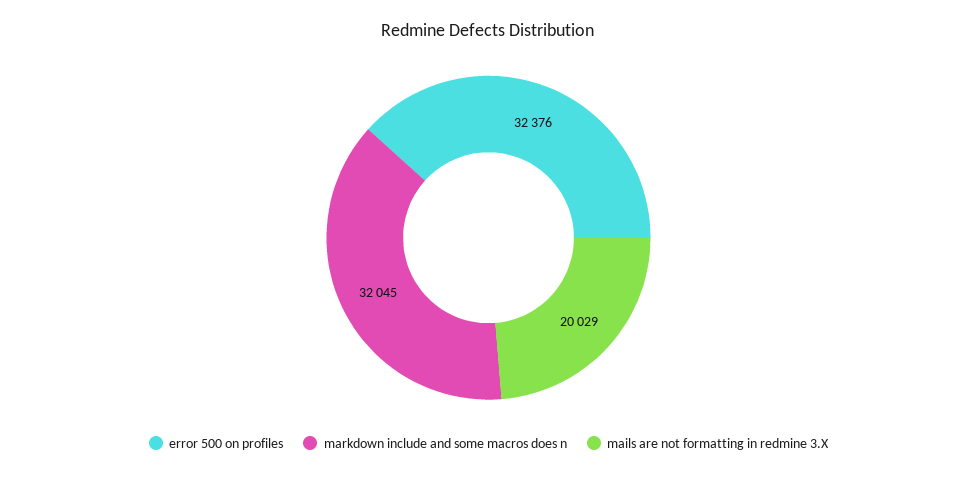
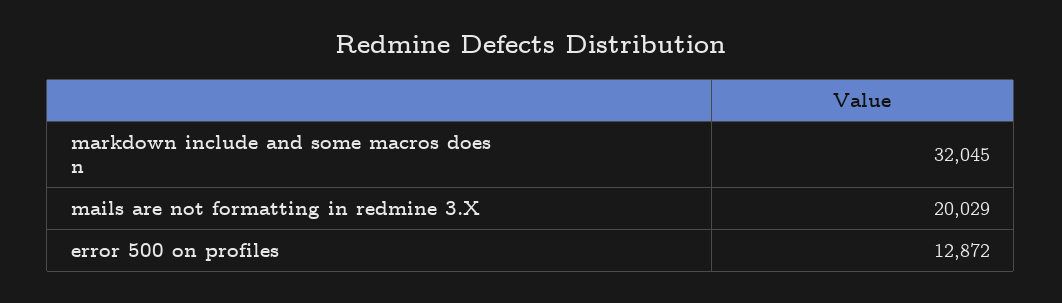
error 500 on profiles: 32376 -> 12872

